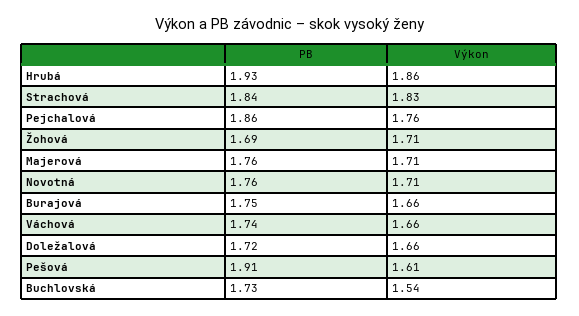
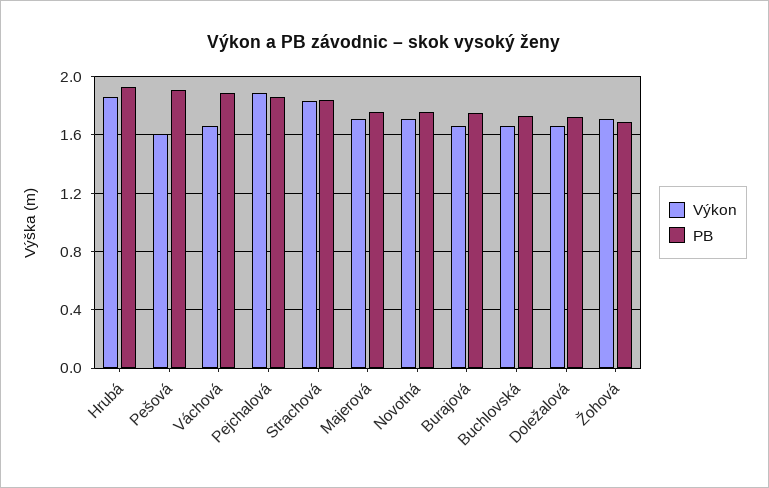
Výkon, Pejchalová: 1.76 -> 1.9
PB, Váchová: 1.74 -> 1.9
Výkon, Buchlovská: 1.54 -> 1.65

